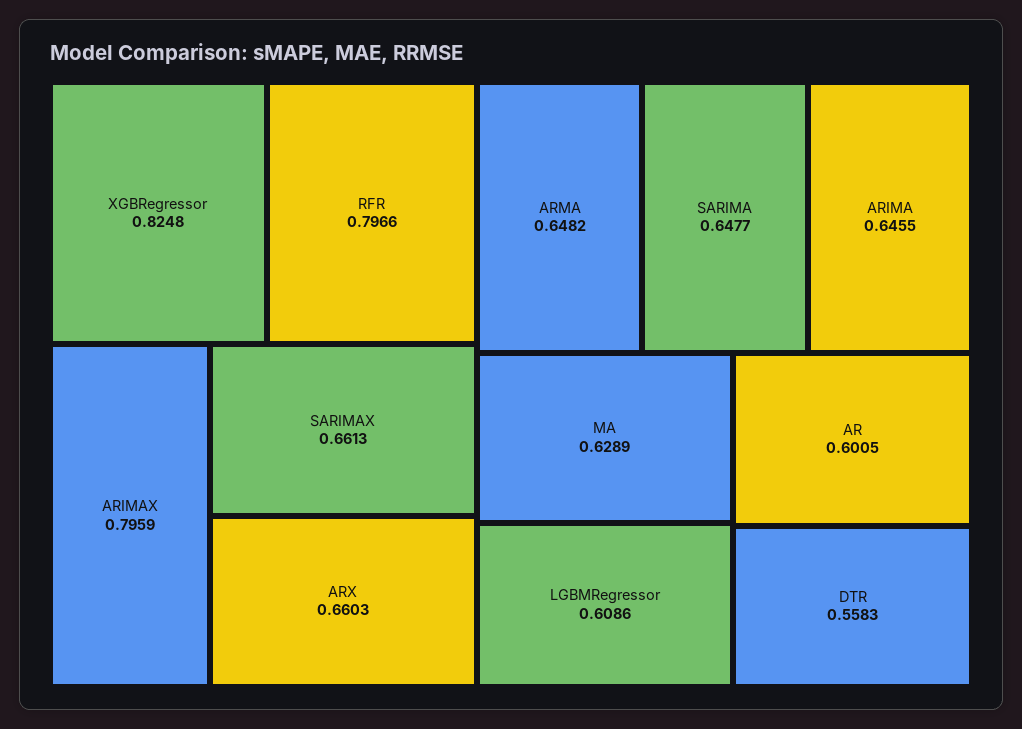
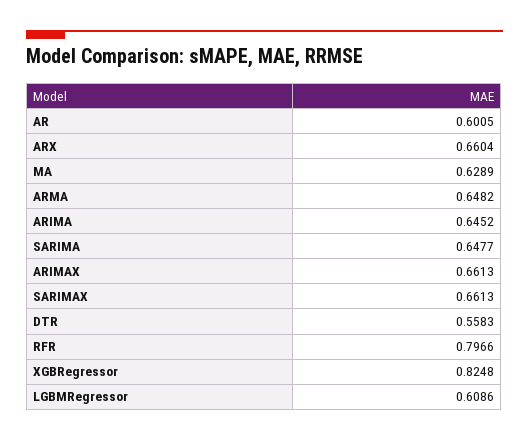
ARIMAX: 0.7959 -> 0.6613
ARX: 0.6603 -> 0.6604
ARIMA: 0.6455 -> 0.6452

